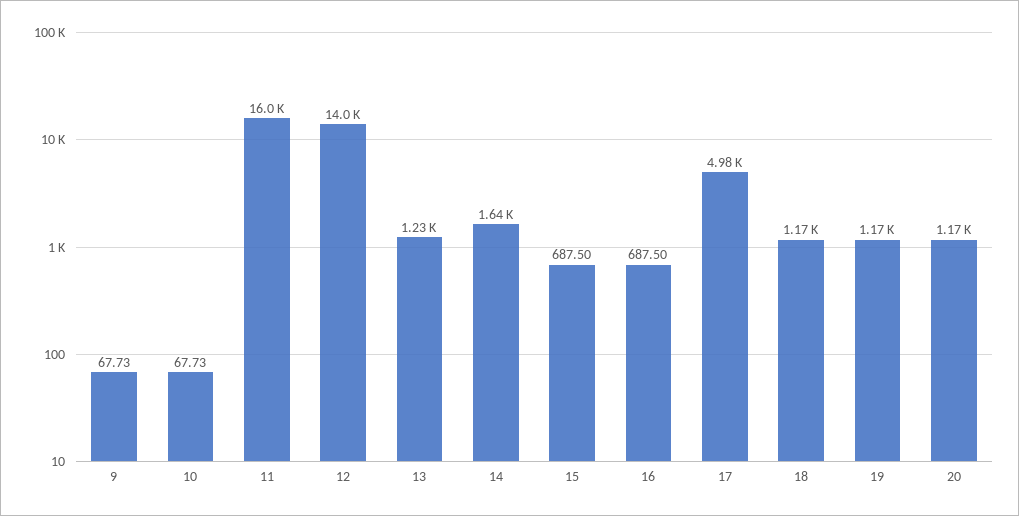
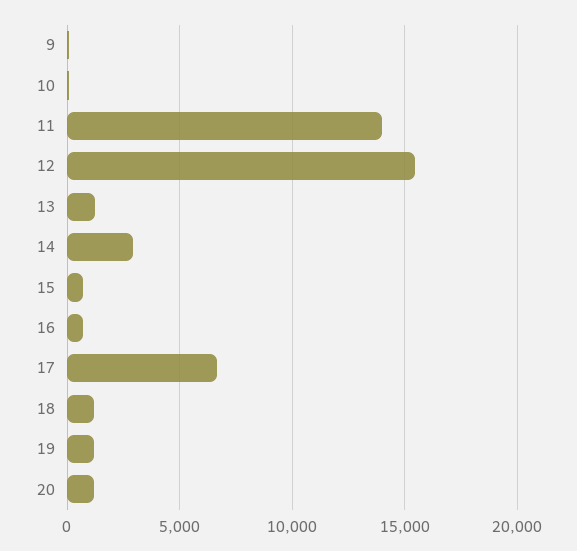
11: 16000 -> 14000
12: 14000 -> 15500
14: 1640 -> 3000
17: 4980 -> 6500

